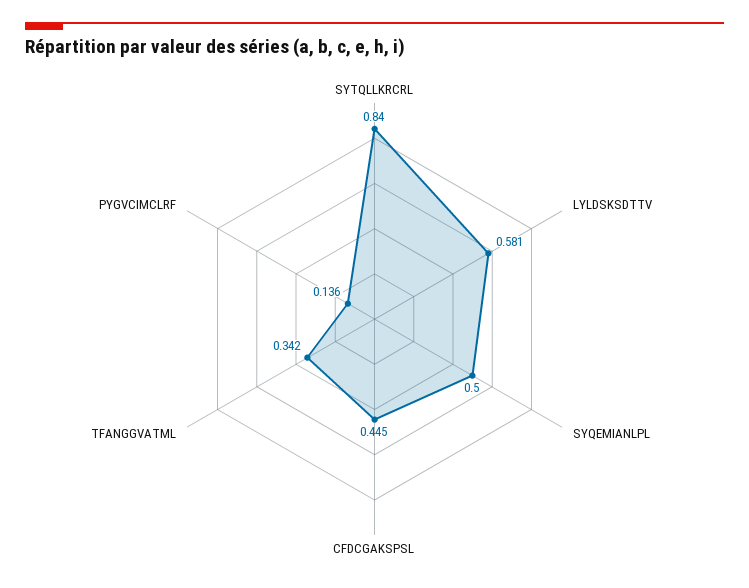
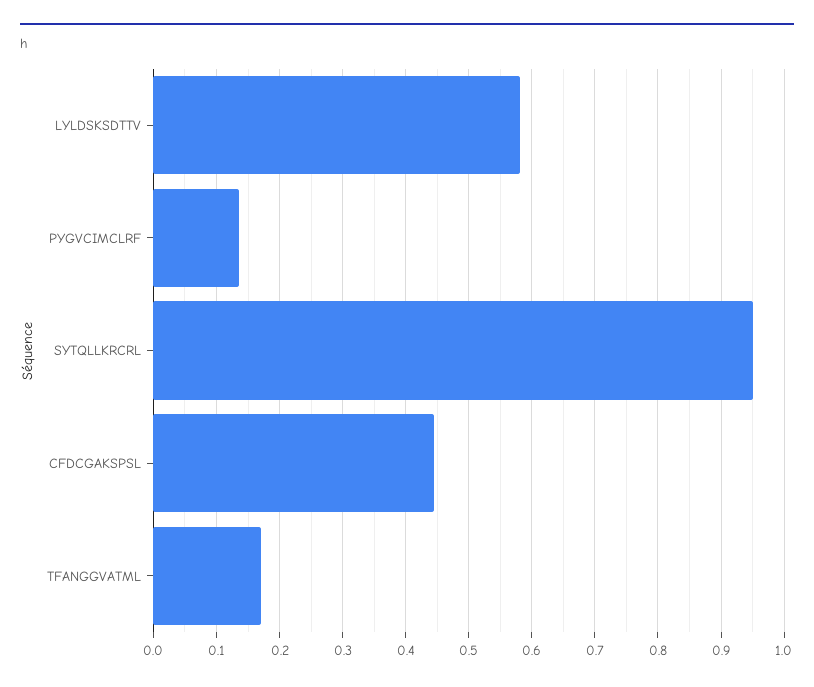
SYTQLLKRCRL: 0.84 -> 0.95
SYQEMIANLPL: 0.5 -> none
TFANGGVATML: 0.342 -> 0.17

